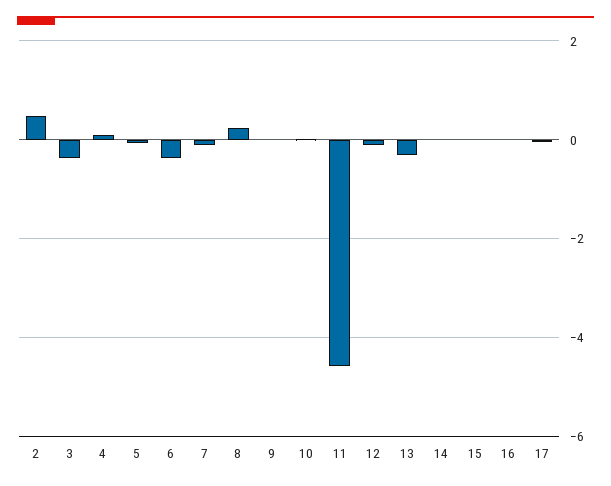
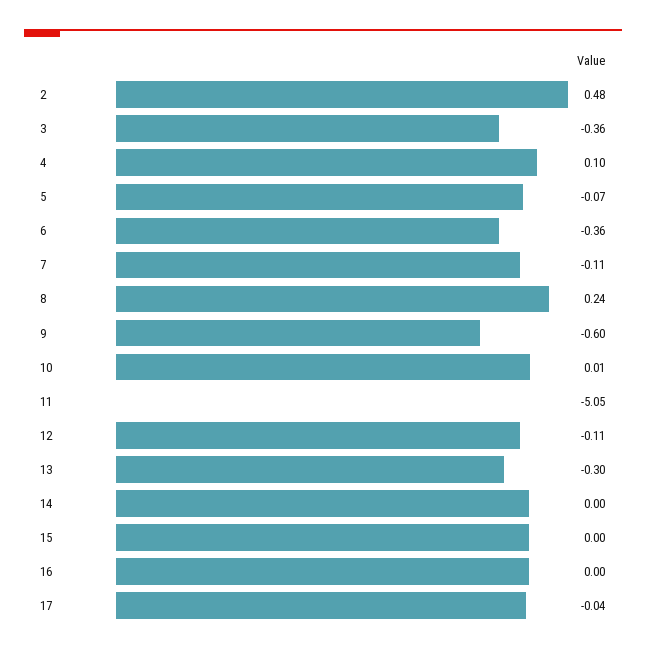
9: 0 -> -0.6
11: -4.6 -> -5.05

